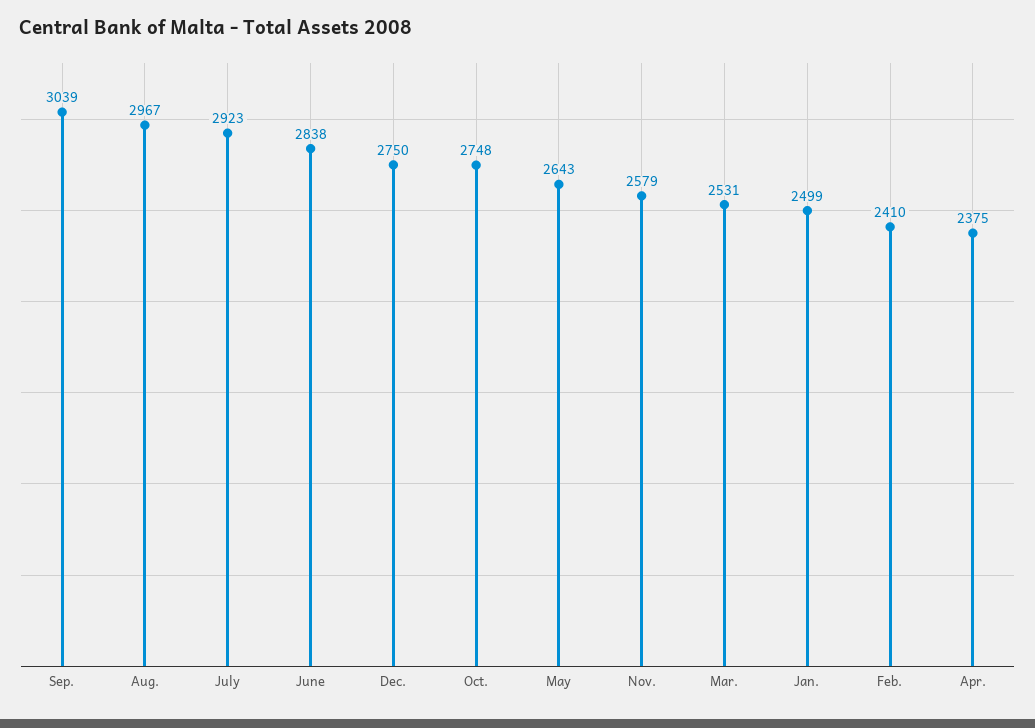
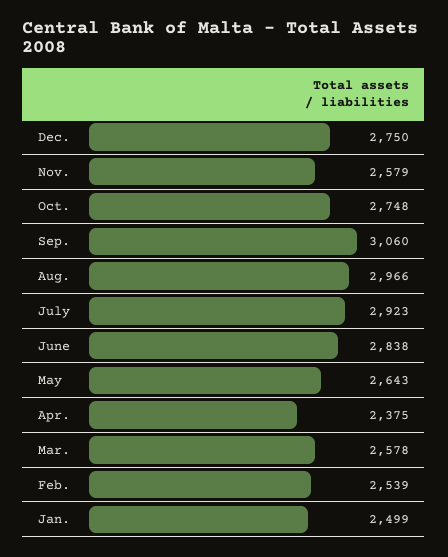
Sep.: 3039 -> 3060
Aug.: 2967 -> 2966
Mar.: 2531 -> 2578
Feb.: 2410 -> 2539

